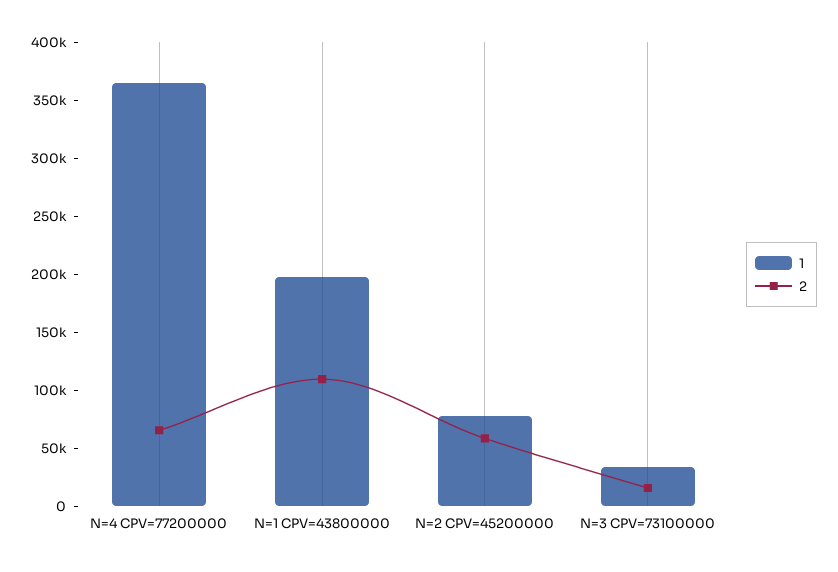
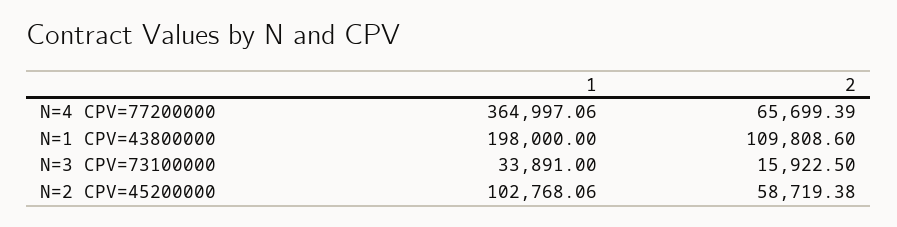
1, N=2 CPV=45200000: 80000 -> 102768.06

